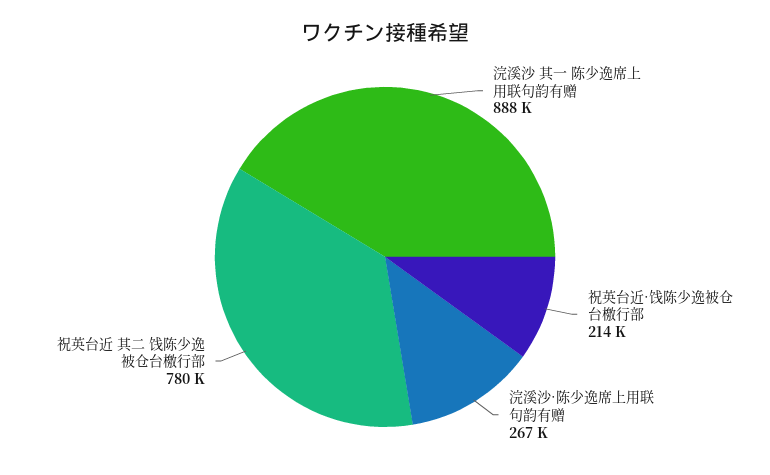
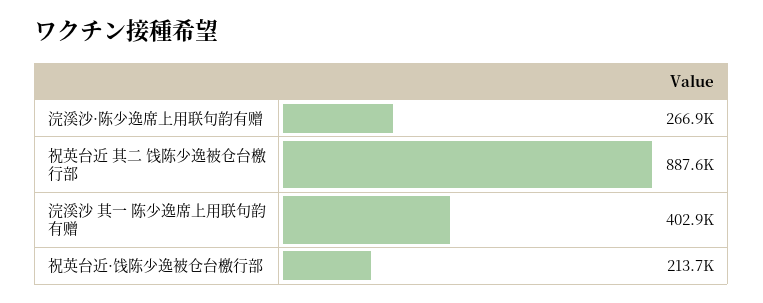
浣溪沙 其一 陈少逸席上用联句韵有赠: 888000 -> 402900
祝英台近 其二 饯陈少逸被仓台檄行部: 780000 -> 887600

